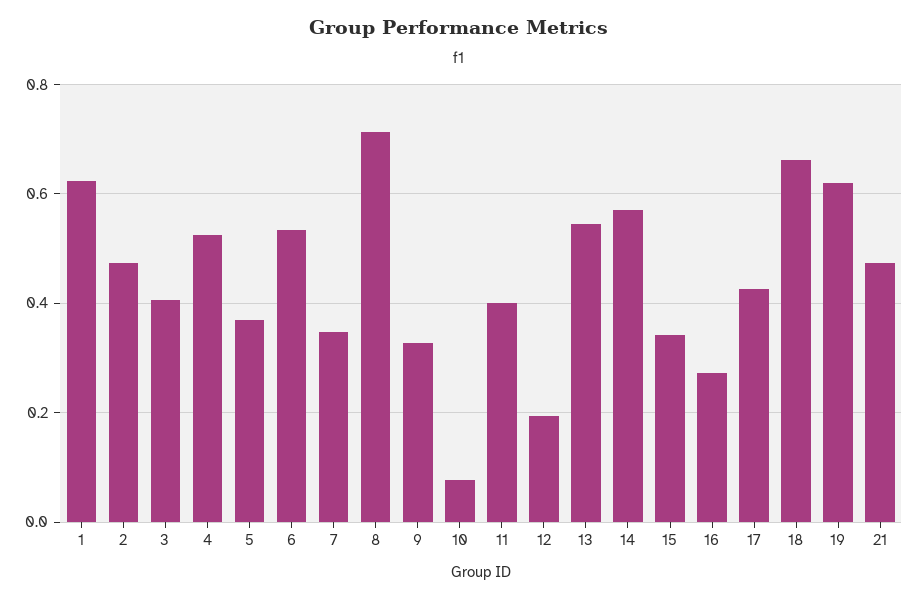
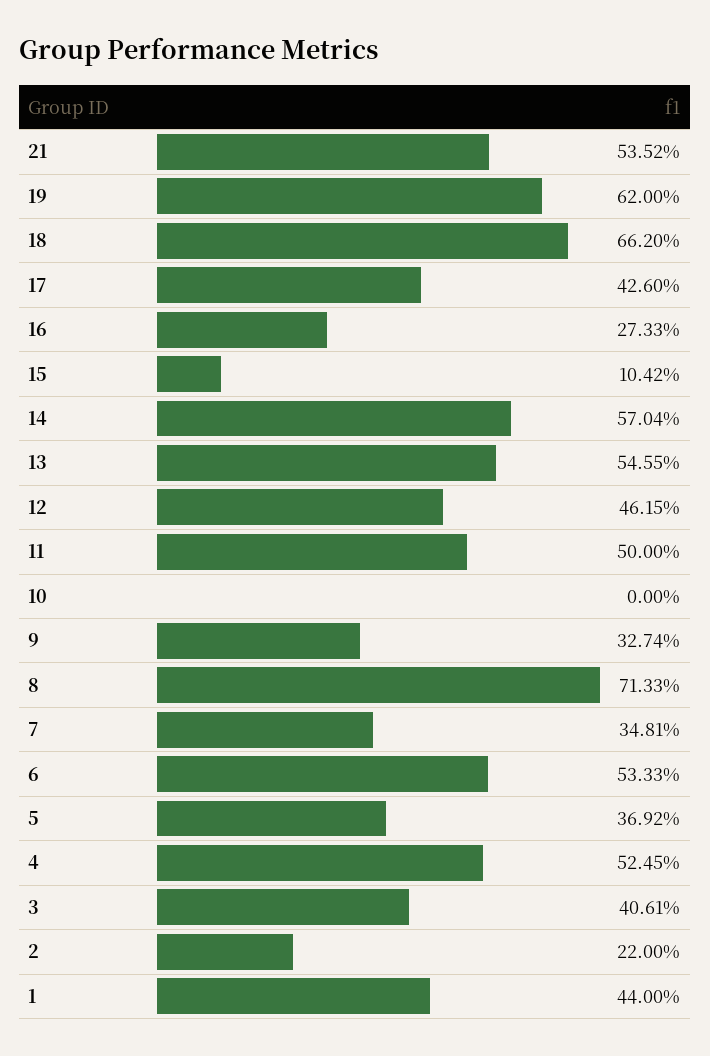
1: 0.62 -> 0.44
2: 0.48 -> 0.22
10: 0.08 -> 0
11: 0.4 -> 0.5
12: 0.2 -> 0.4615
15: 0.34 -> 0.1042
21: 0.48 -> 0.5352

